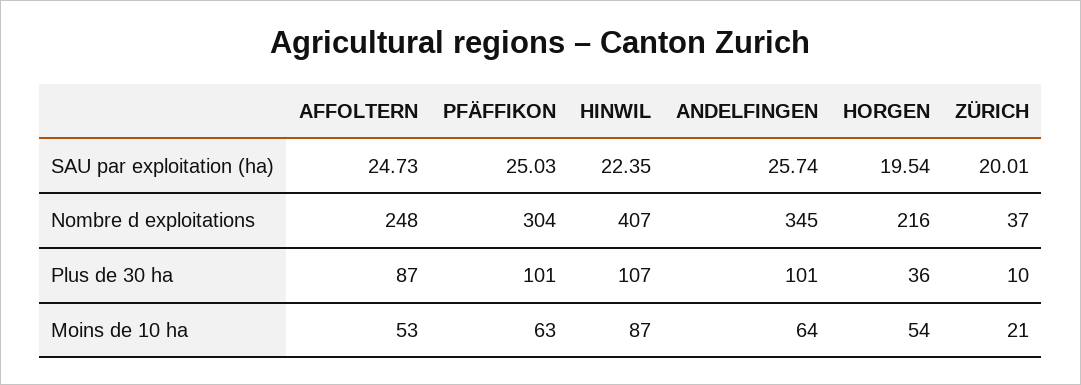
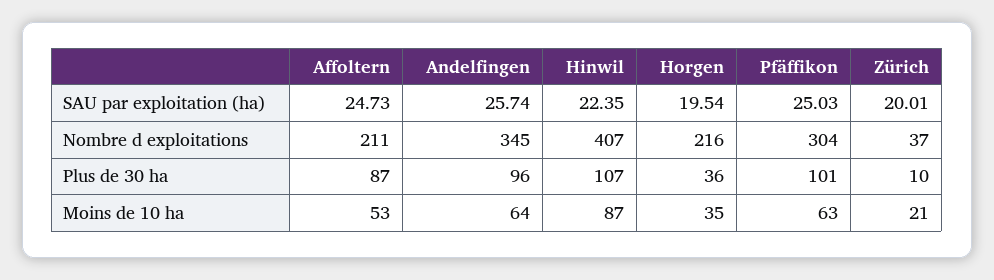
AFFOLTERN, Nombre d exploitations: 248 -> 211
ANDELFINGEN, Plus de 30 ha: 101 -> 96
HORGEN, Moins de 10 ha: 54 -> 35

